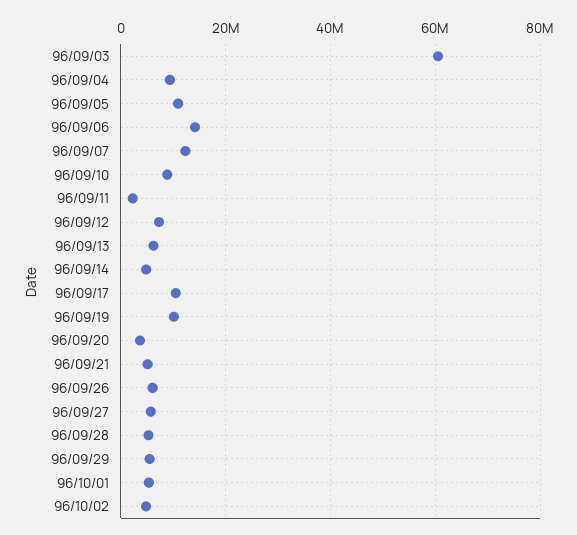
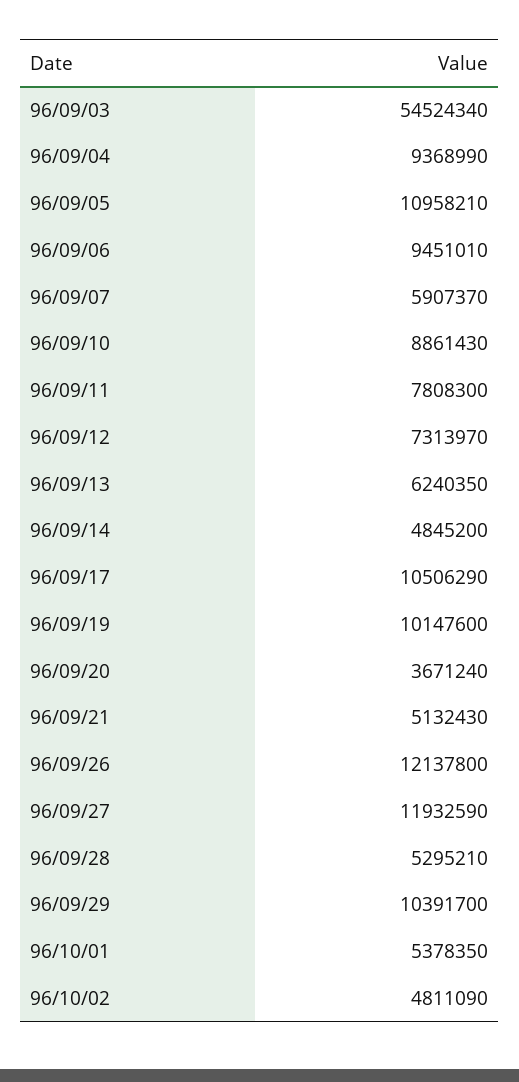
96/09/03: 60000000 -> 54524340
96/09/06: 14000000 -> 9451010
96/09/07: 12000000 -> 5907370
96/09/11: 2000000 -> 7808300
96/09/26: 6000000 -> 12137800
96/09/27: 6000000 -> 11932590
96/09/29: 6000000 -> 10391700

